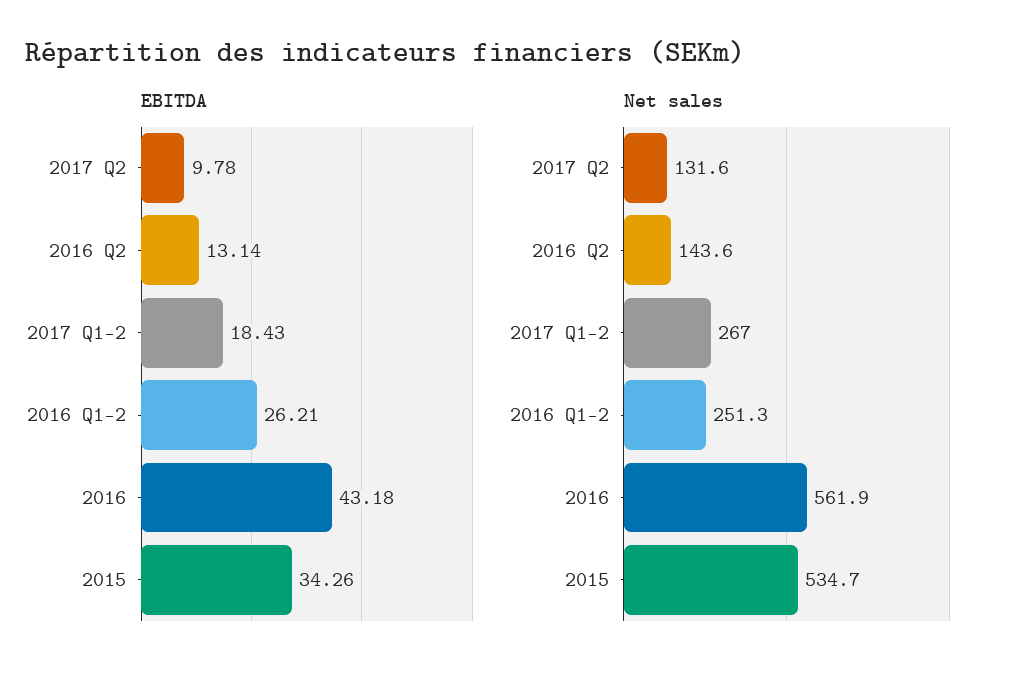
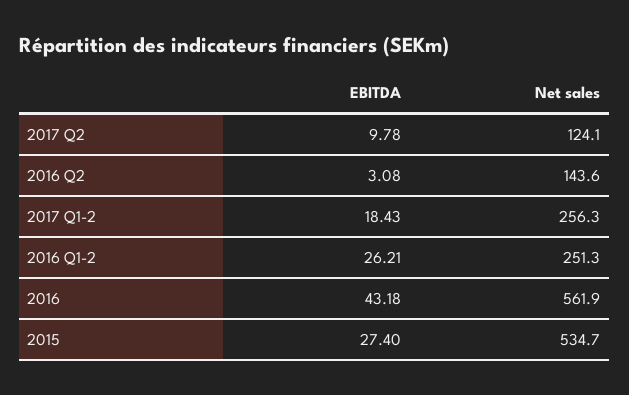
EBITDA, 2016 Q2: 13.14 -> 3.08
EBITDA, 2015: 34.26 -> 27.4
Net sales, 2017 Q2: 131.6 -> 124.1
Net sales, 2017 Q1-2: 267 -> 256.3

